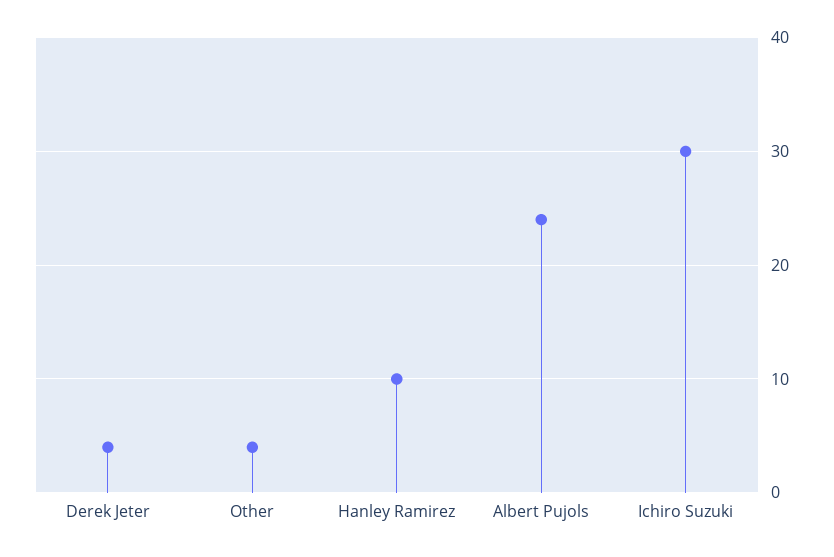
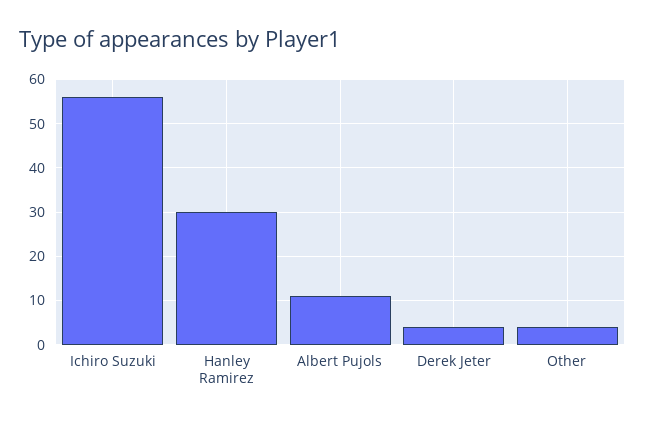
Hanley Ramirez: 10 -> 30
Albert Pujols: 24 -> 10
Ichiro Suzuki: 30 -> 55

